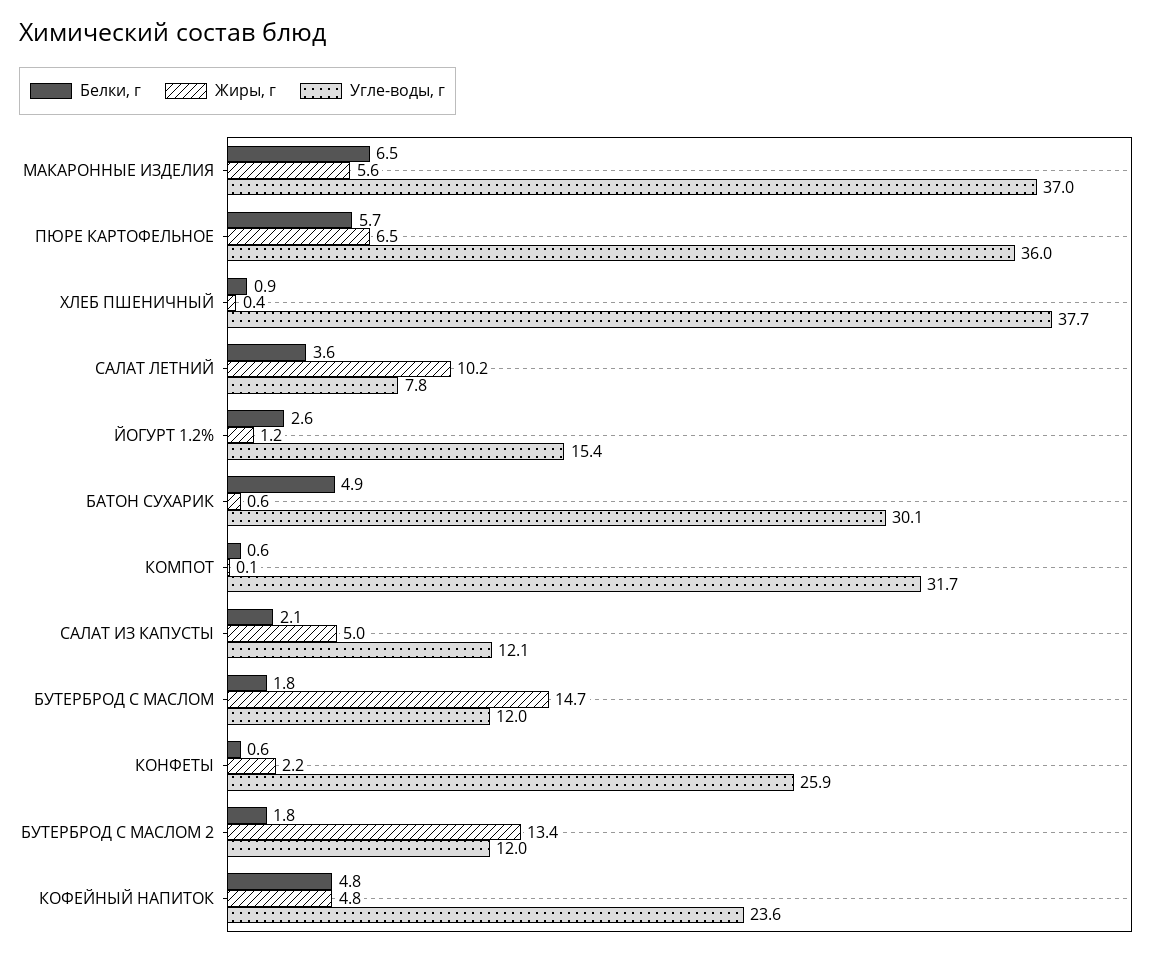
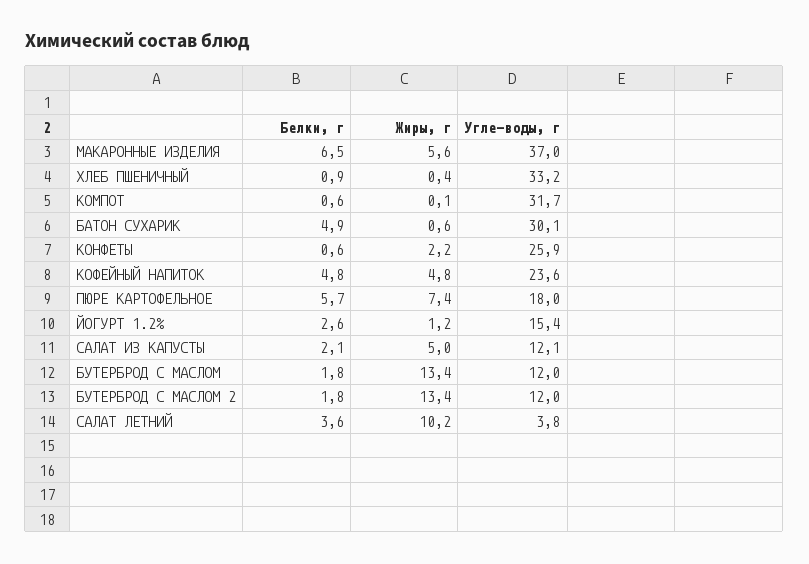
Жиры, г, ПЮРЕ КАРТОФЕЛЬНОЕ: 6.5 -> 7.4
Угле-воды, г, ПЮРЕ КАРТОФЕЛЬНОЕ: 36 -> 18
Угле-воды, г, ХЛЕБ ПШЕНИЧНЫЙ: 37.7 -> 33.2
Угле-воды, г, САЛАТ ЛЕТНИЙ: 7.8 -> 3.8
Жиры, г, БУТЕРБРОД С МАСЛОМ: 14.7 -> 13.4

